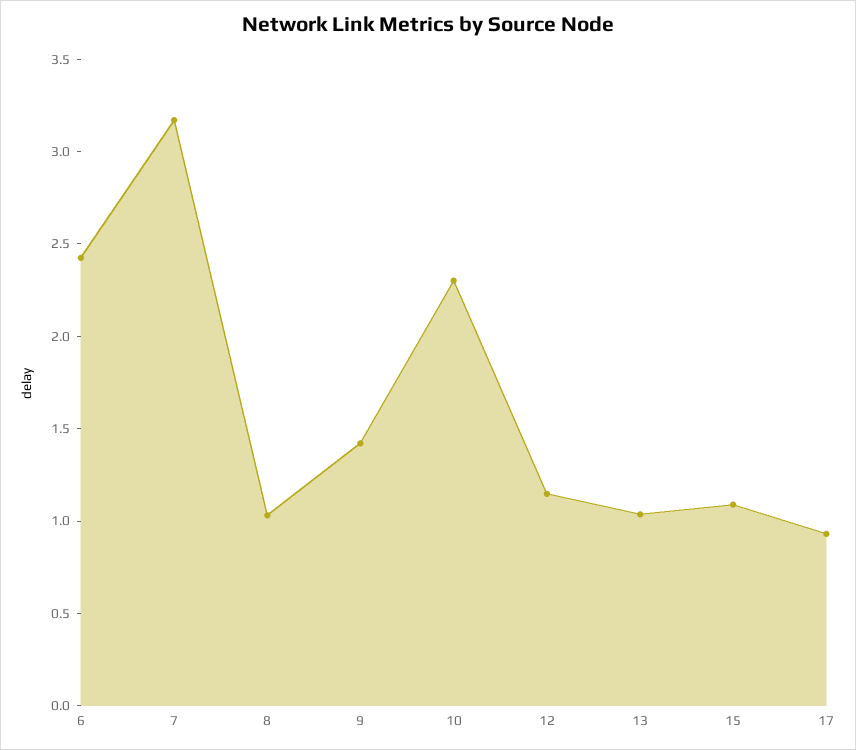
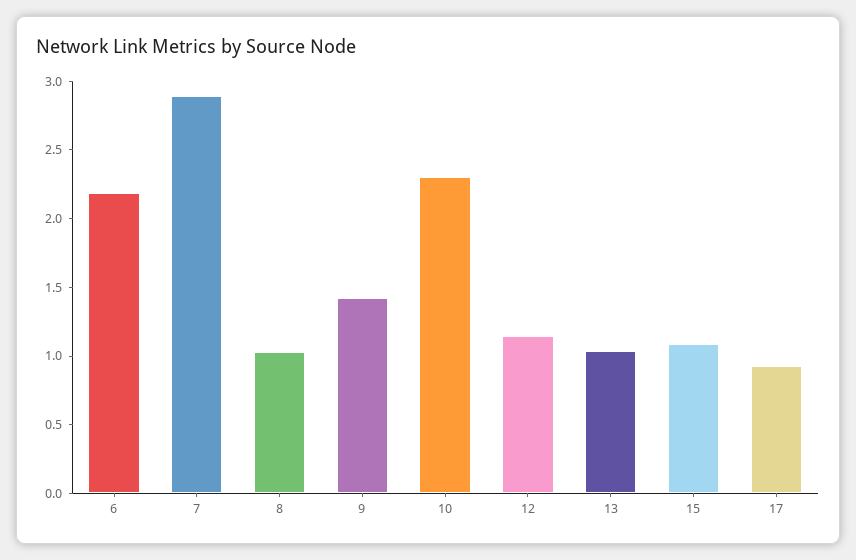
6: 2.4 -> 2.2
7: 3.2 -> 2.9

